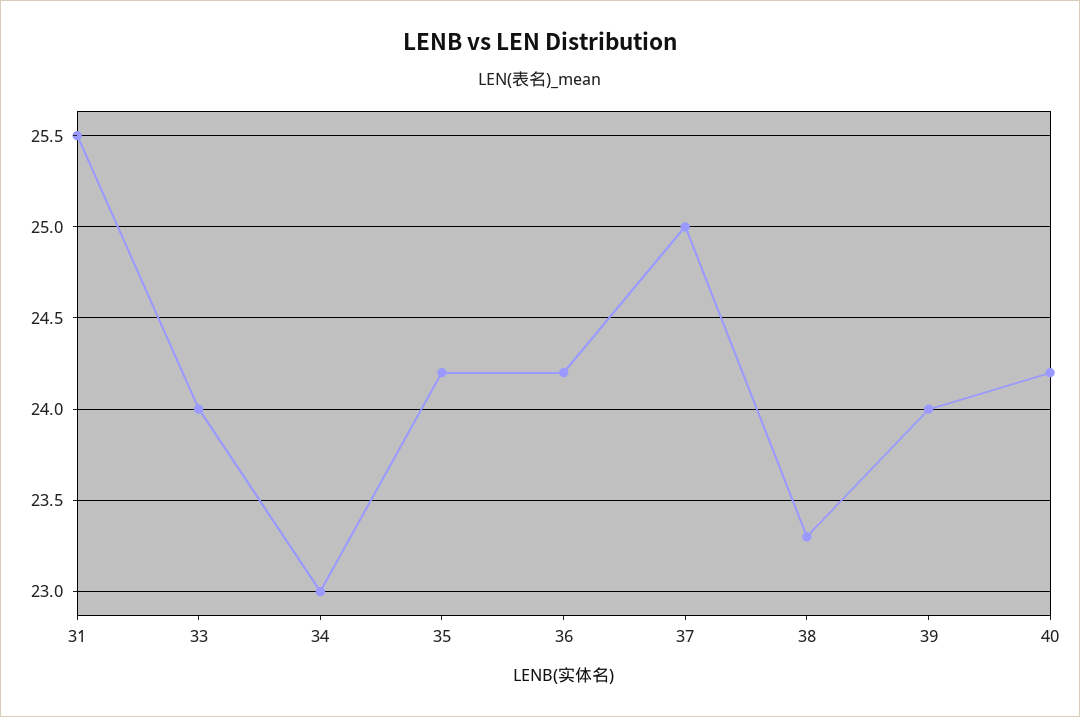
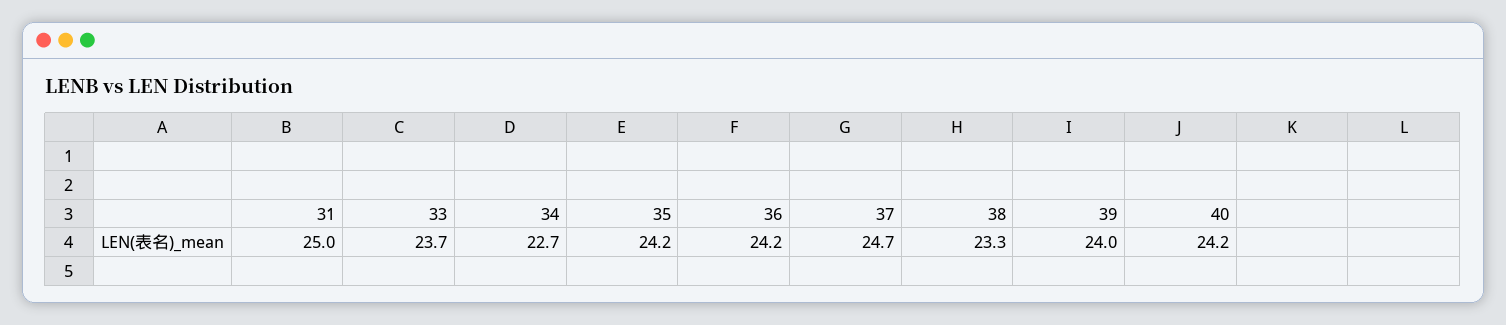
31: 25.5 -> 25
33: 24 -> 23.7
34: 23 -> 22.7
37: 25 -> 24.7

